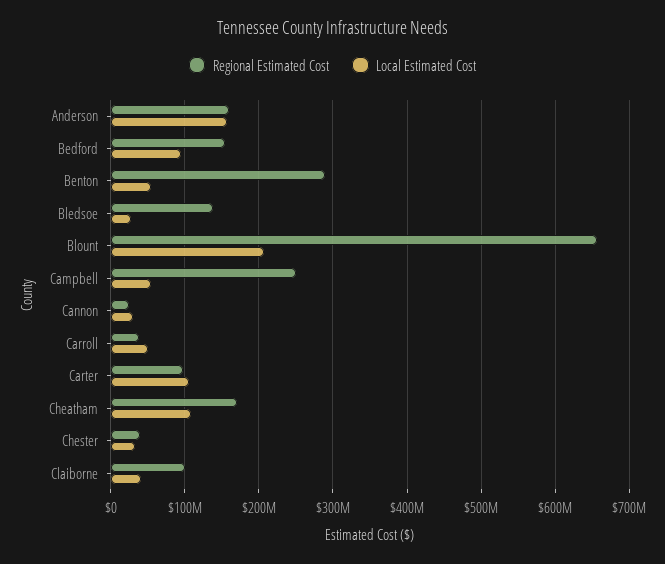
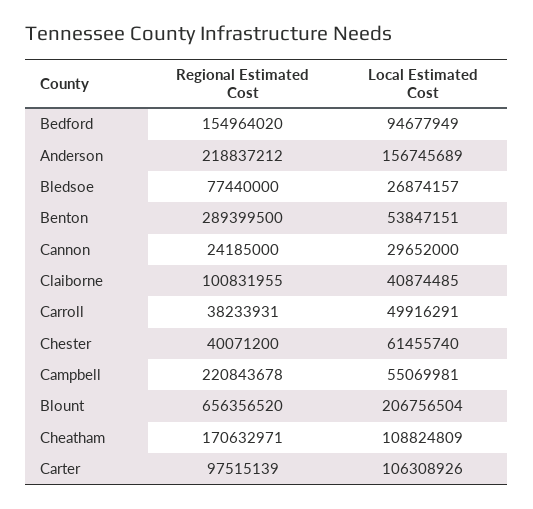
Regional Estimated Cost, Anderson: 160000000 -> 218837212
Regional Estimated Cost, Bledsoe: 140000000 -> 77440000
Regional Estimated Cost, Campbell: 250000000 -> 220843678
Local Estimated Cost, Chester: 30000000 -> 61455740

